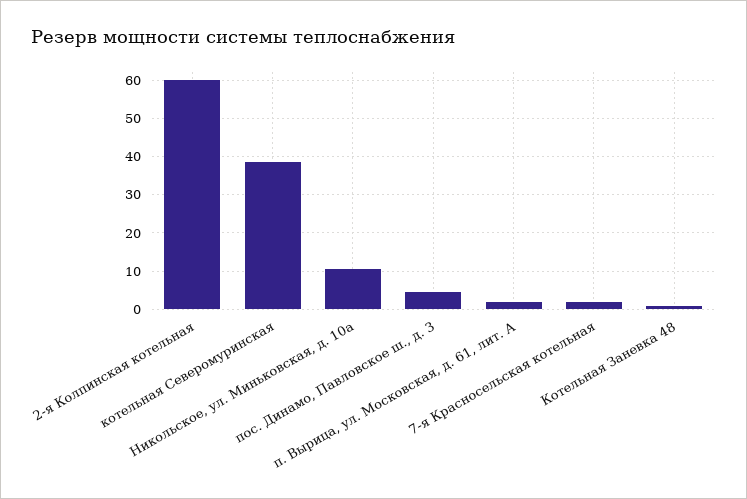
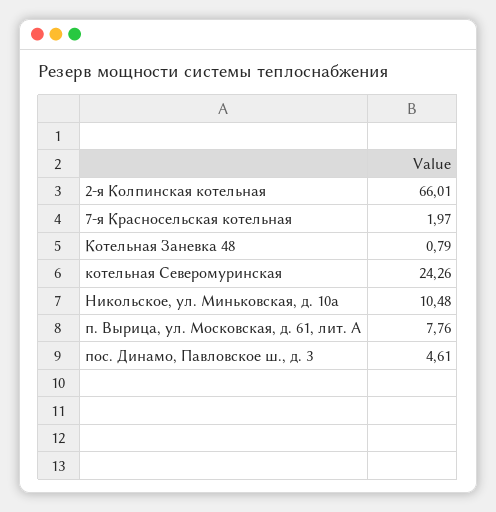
2-я Колпинская котельная: 60 -> 66.01
котельная Северомуринская: 38 -> 24.26
п. Вырица, ул. Московская, д. 61, лит. А: 2 -> 7.76

